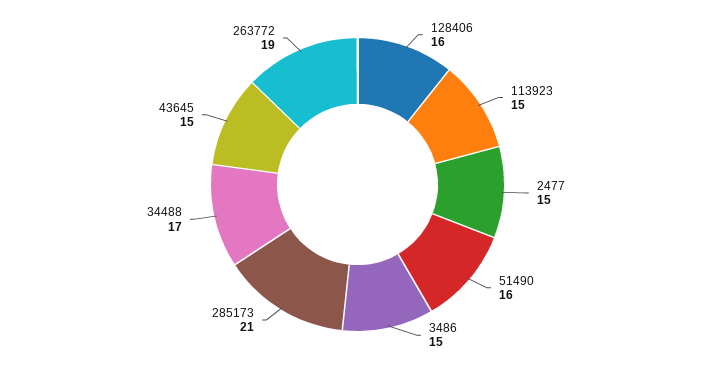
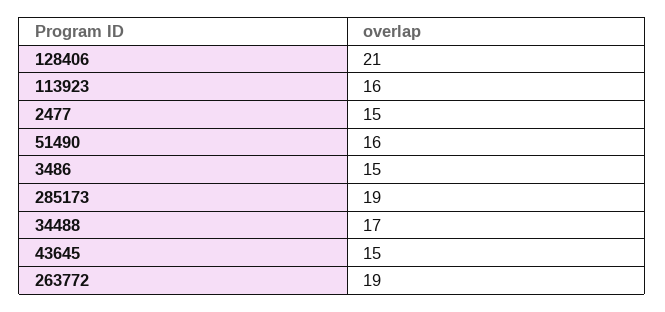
128406: 16 -> 21
113923: 15 -> 16
285173: 21 -> 19

